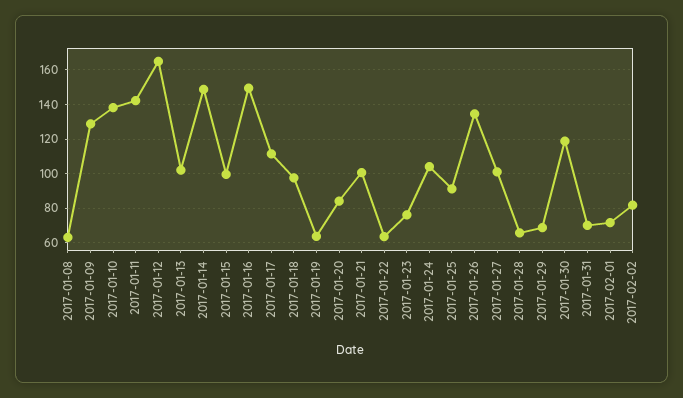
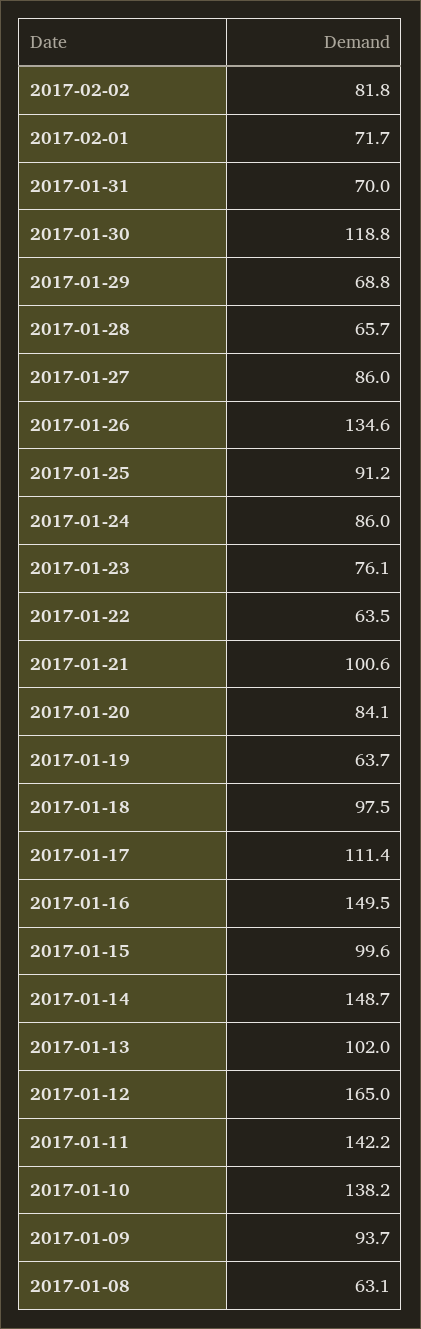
2017-01-09: 130 -> 93.7
2017-01-24: 105 -> 86
2017-01-27: 100 -> 86

